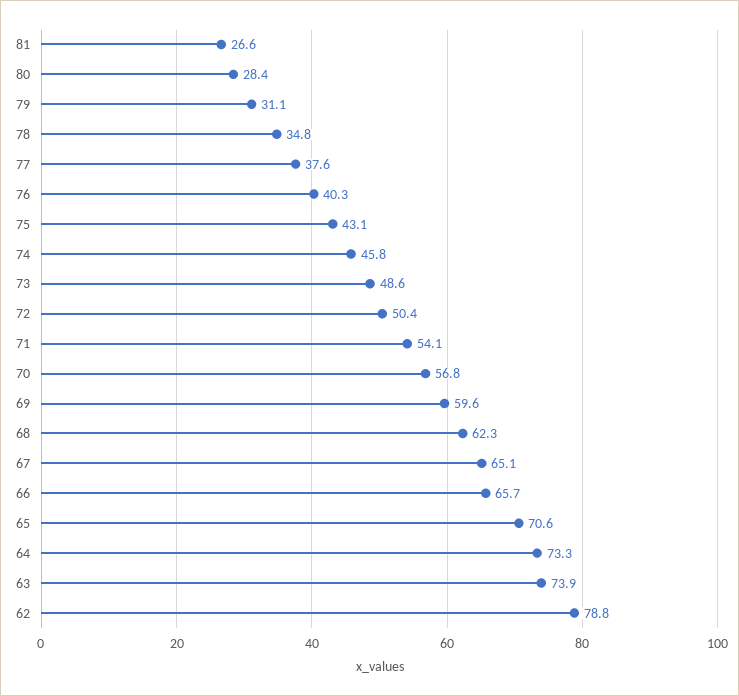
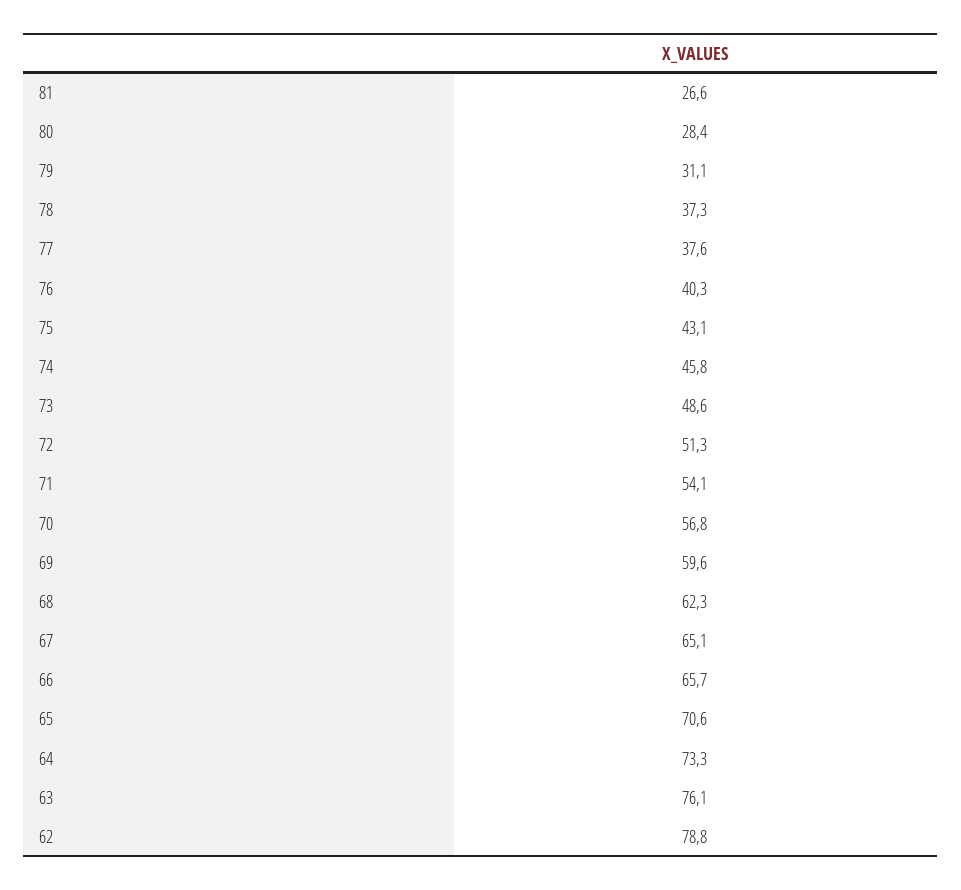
78: 34.8 -> 37.3
72: 50.4 -> 51.3
63: 73.9 -> 76.1

